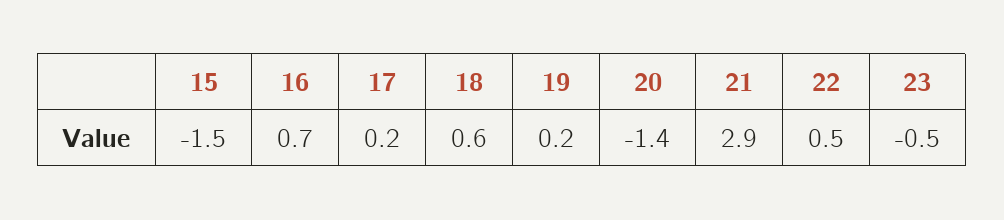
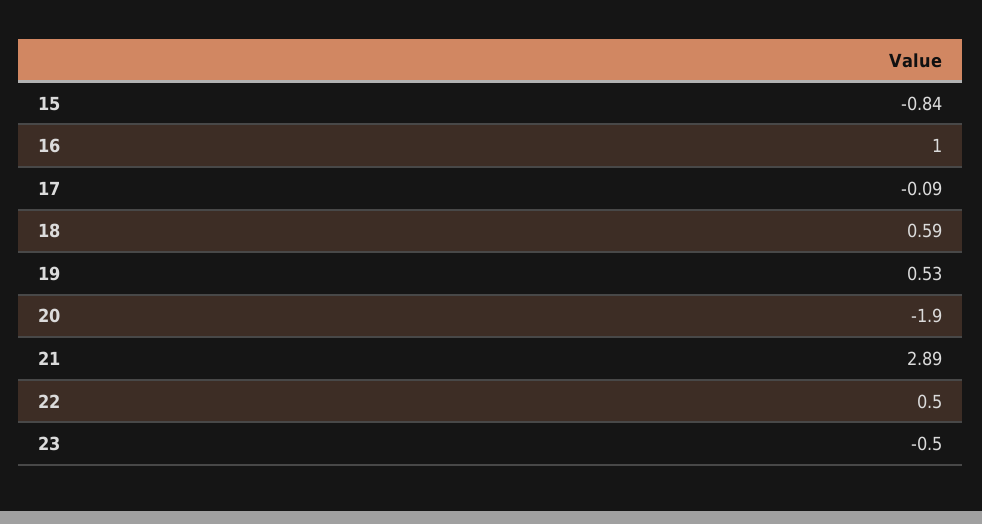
15: -1.5 -> -0.84
16: 0.7 -> 1
17: 0.2 -> -0.09
19: 0.2 -> 0.53
20: -1.4 -> -1.9

